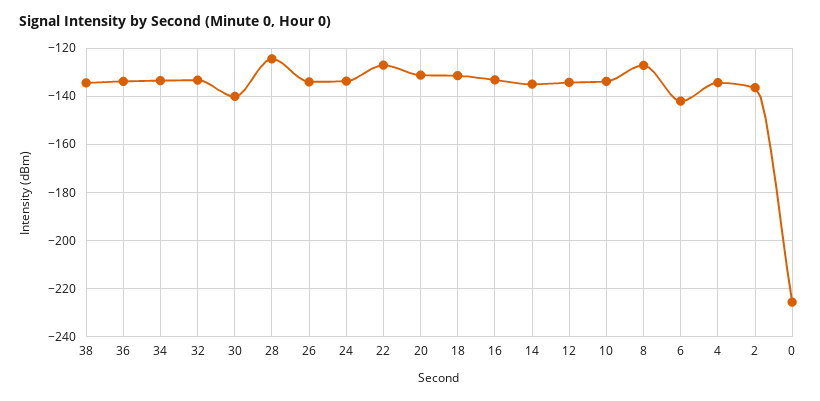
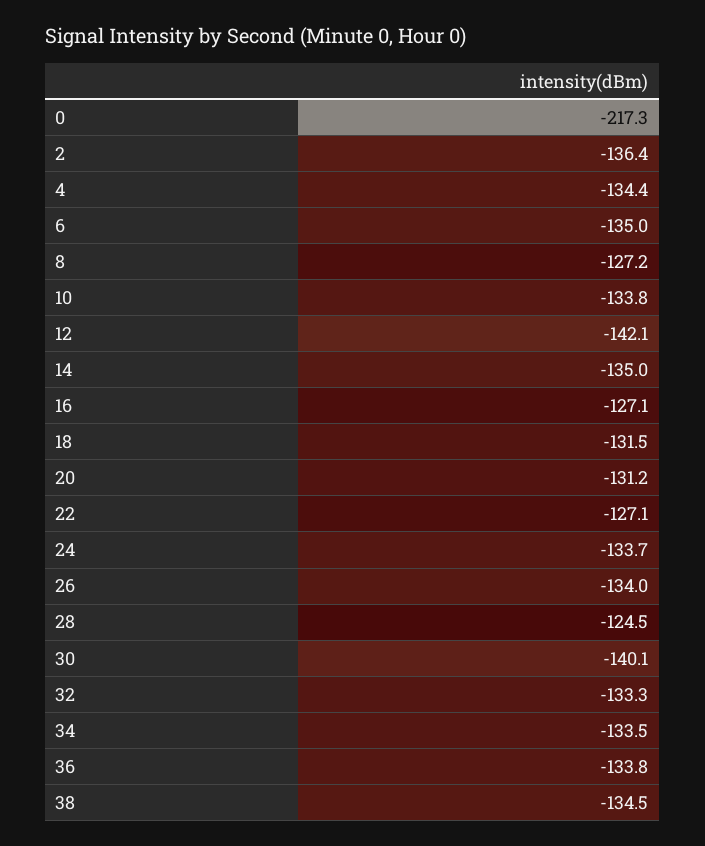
16: -132.5 -> -127.1
12: -135 -> -142.1
6: -142.5 -> -135
0: -225 -> -217.3

